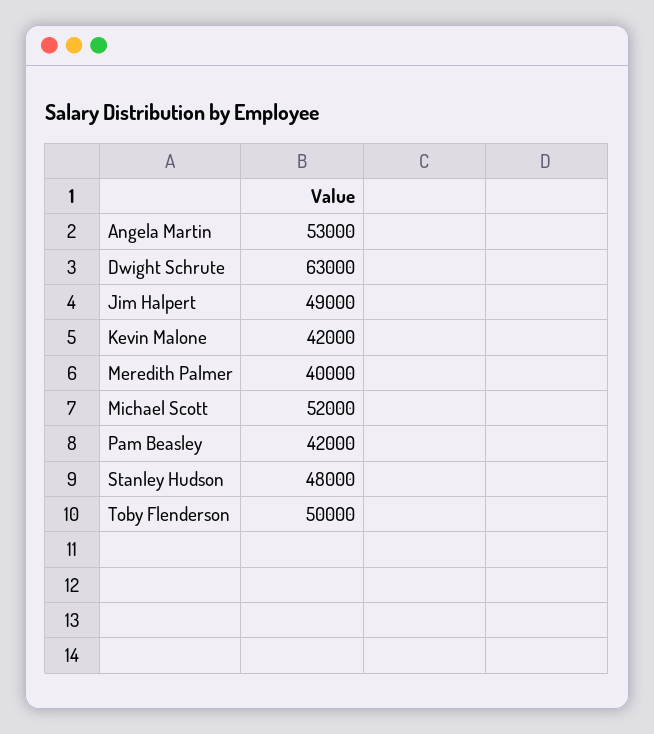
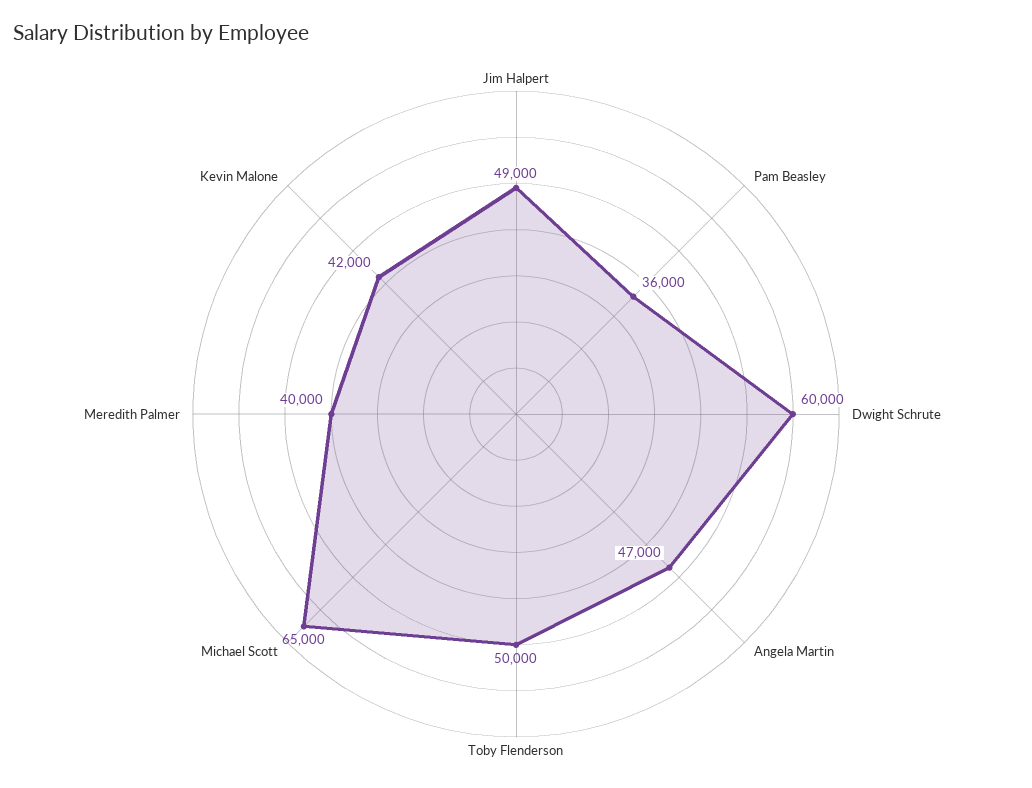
Angela Martin: 53000 -> 47000
Dwight Schrute: 63000 -> 60000
Michael Scott: 52000 -> 65000
Pam Beasley: 42000 -> 36000
Stanley Hudson: 48000 -> none

